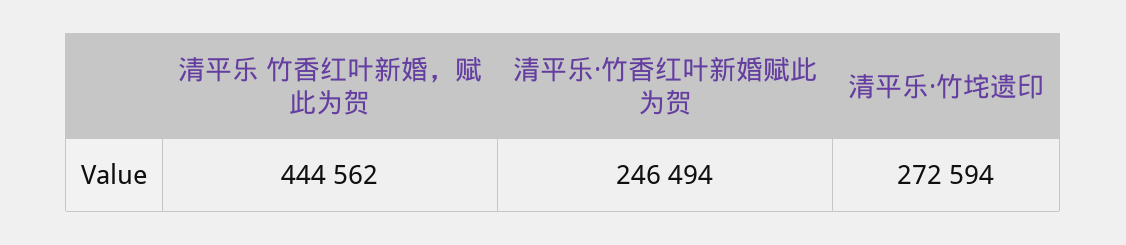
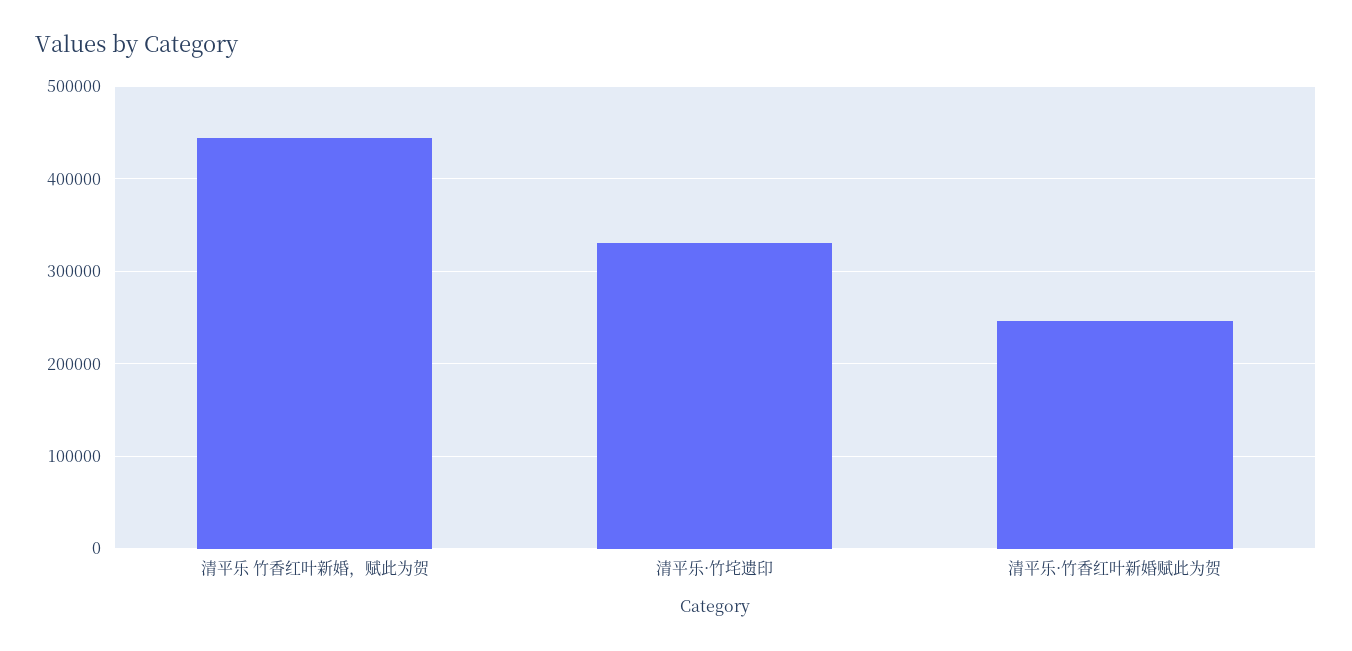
清平乐·竹垞遗印: 272594 -> 330000

